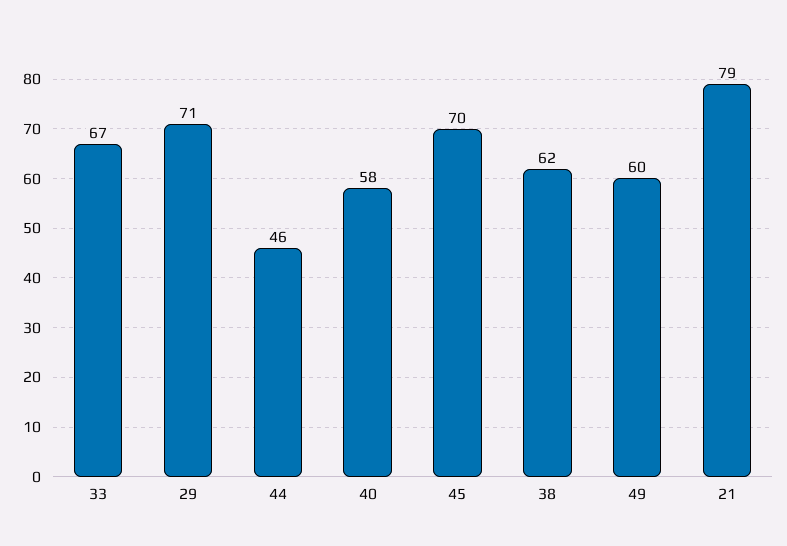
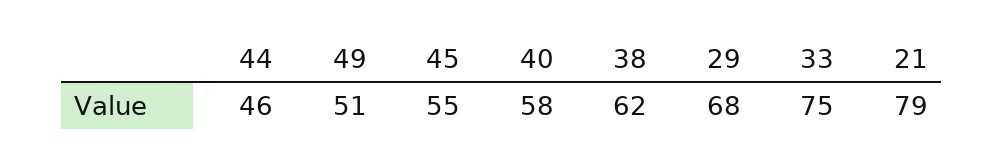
33: 67 -> 75
29: 71 -> 68
45: 70 -> 55
49: 60 -> 51

